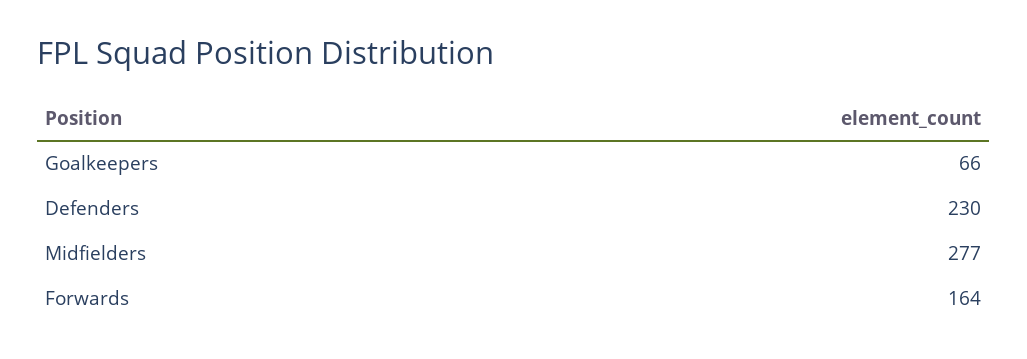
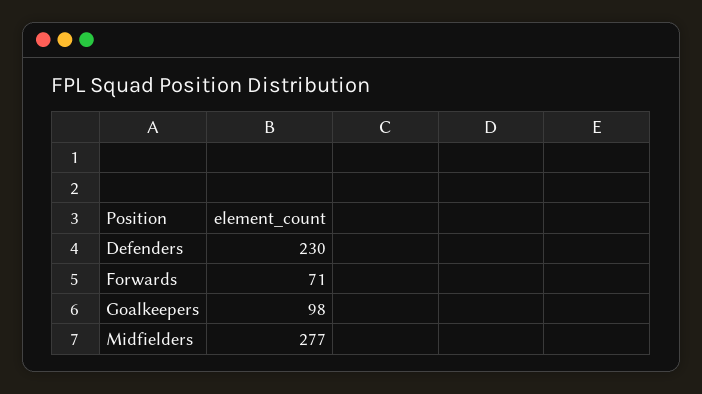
Goalkeepers: 66 -> 98
Forwards: 164 -> 71

